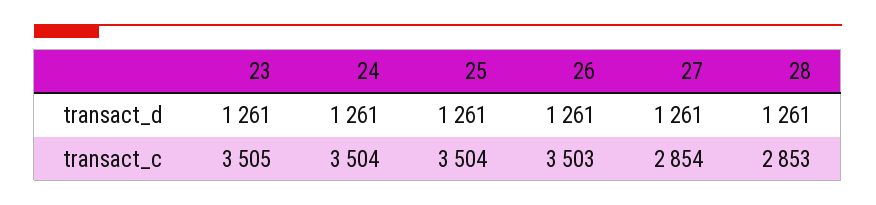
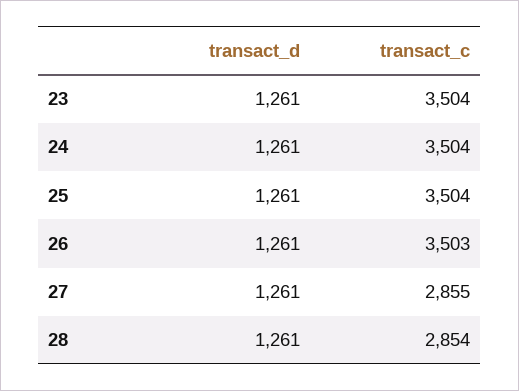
23, transact_c: 3505 -> 3504
27, transact_c: 2854 -> 2855
28, transact_c: 2853 -> 2854

